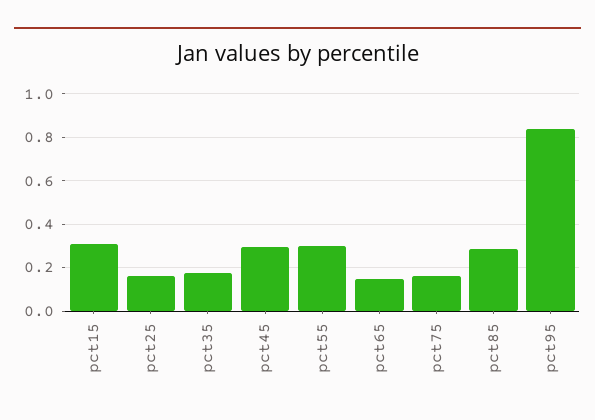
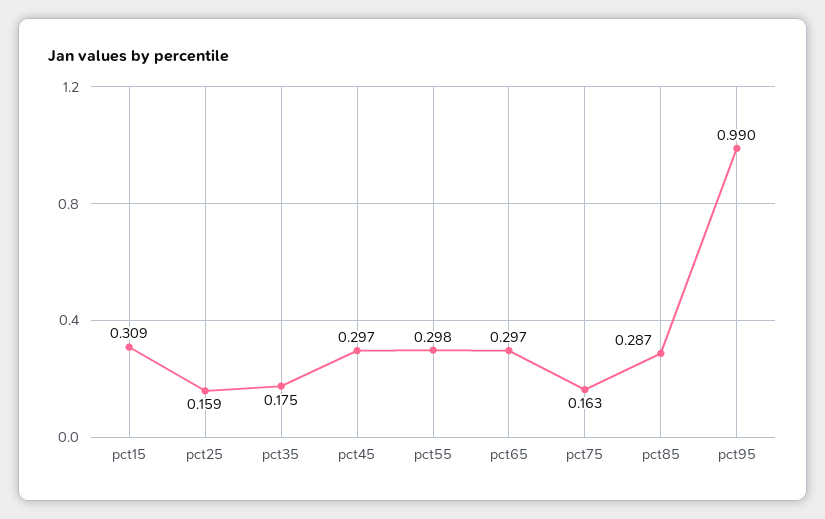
pct65: 0.15 -> 0.297
pct95: 0.85 -> 0.99

